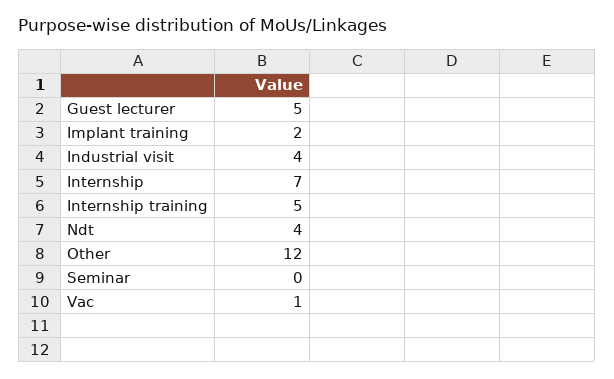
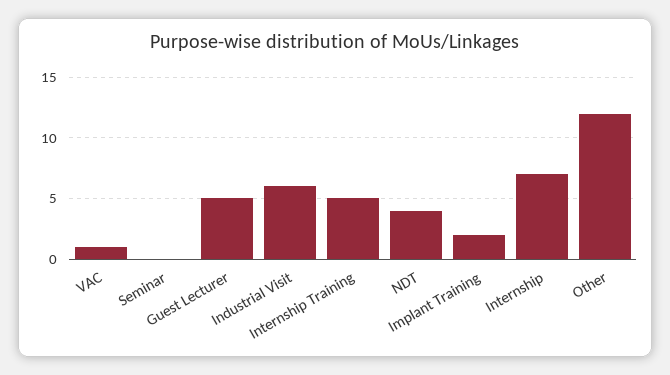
Industrial visit: 4 -> 6

